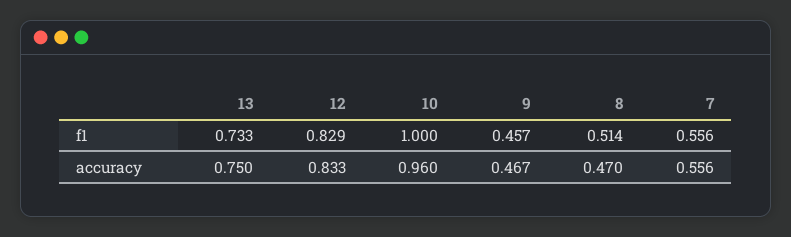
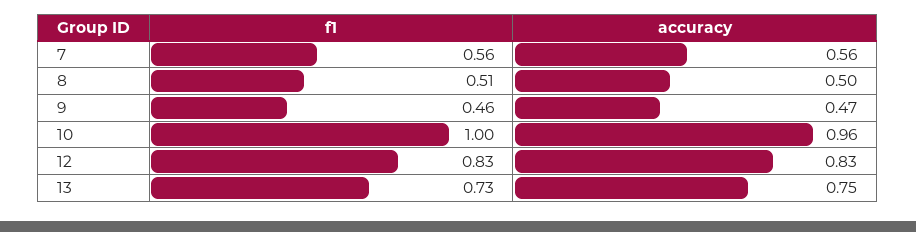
8, accuracy: 0.47 -> 0.5

